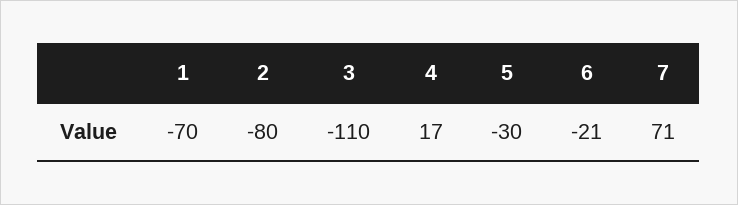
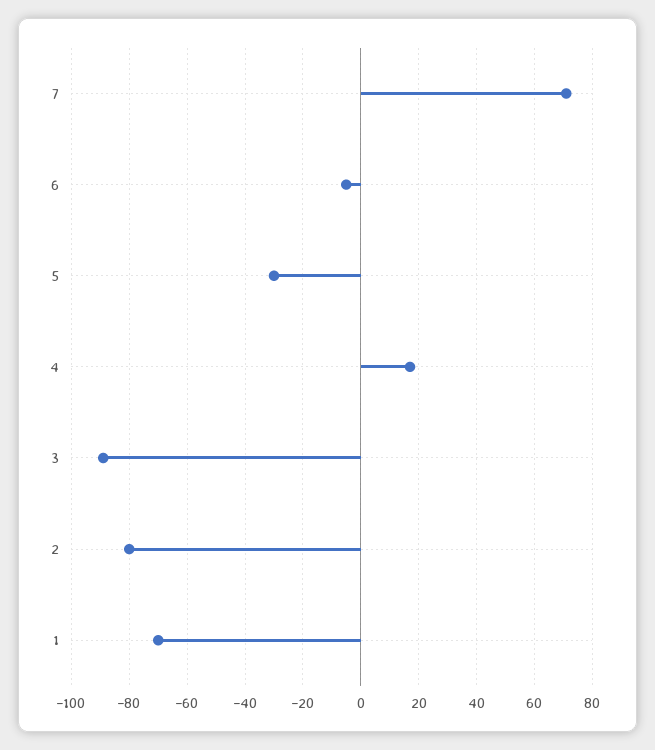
3: -110 -> -90
6: -21 -> -5

